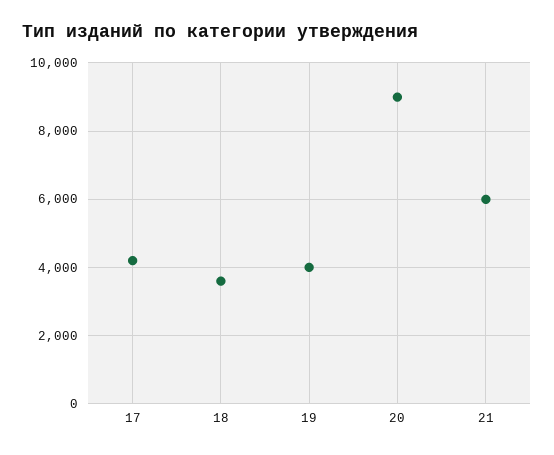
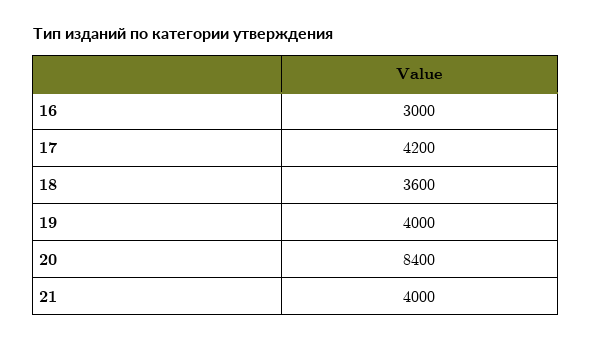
20: 9000 -> 8400
21: 6000 -> 4000
16: none -> 3000

